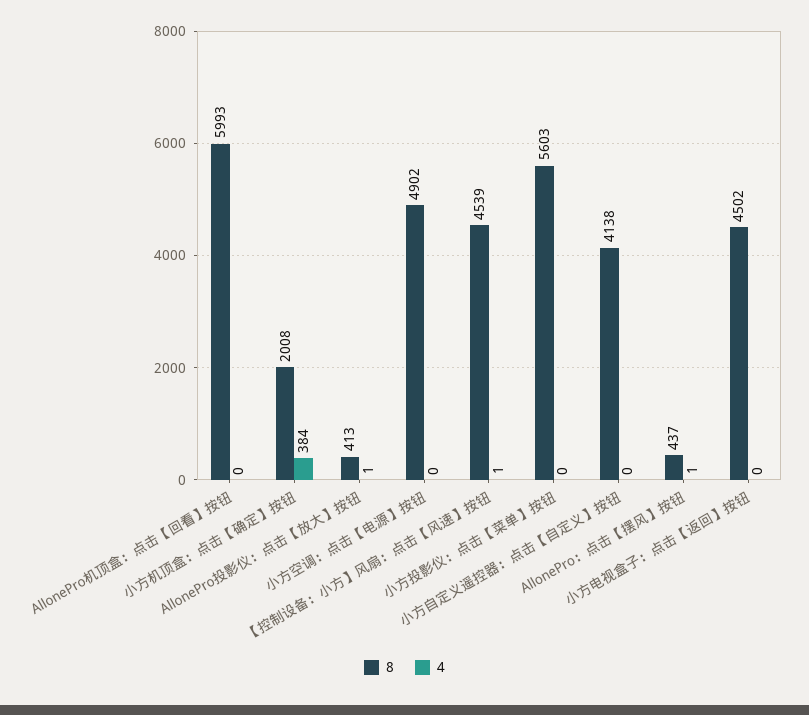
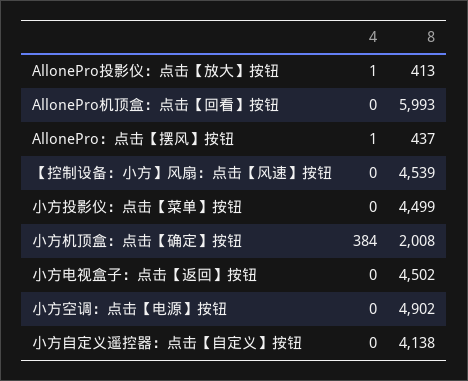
4, 【控制设备：小方】风扇：点击【风速】按钮: 1 -> 0
8, 小方投影仪：点击【菜单】按钮: 5603 -> 4499

